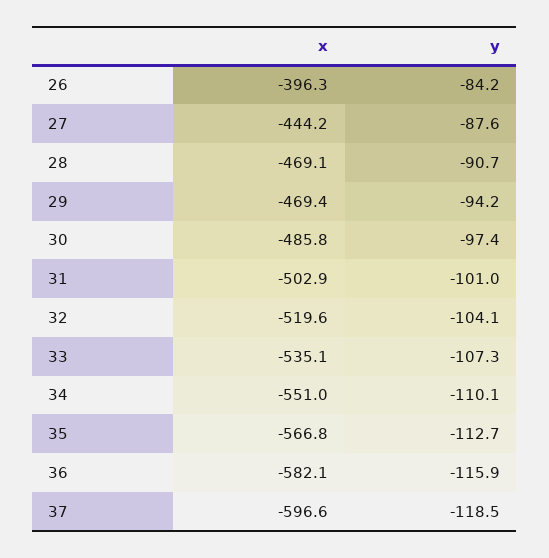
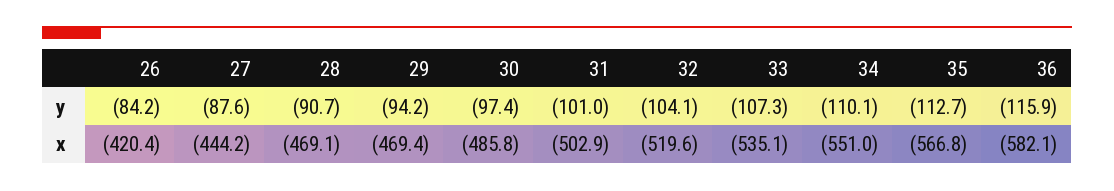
x, 26: -396.3 -> -420.4
x, 37: -596.6 -> none
y, 37: -118.5 -> none

